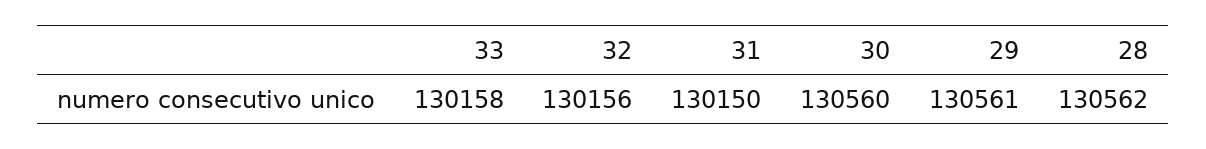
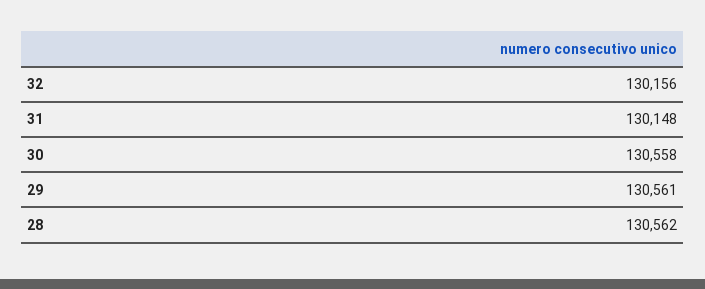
33: 130158 -> none
31: 130150 -> 130148
30: 130560 -> 130558

